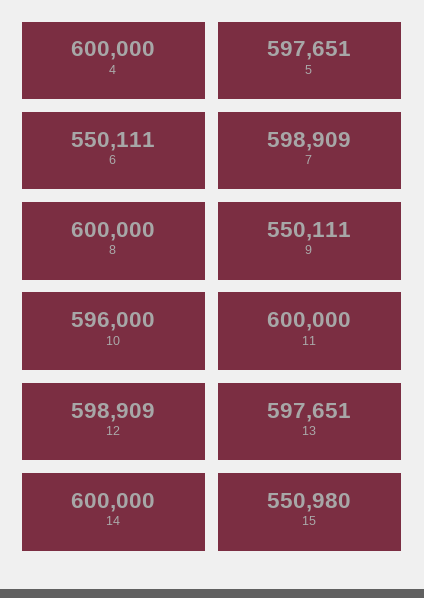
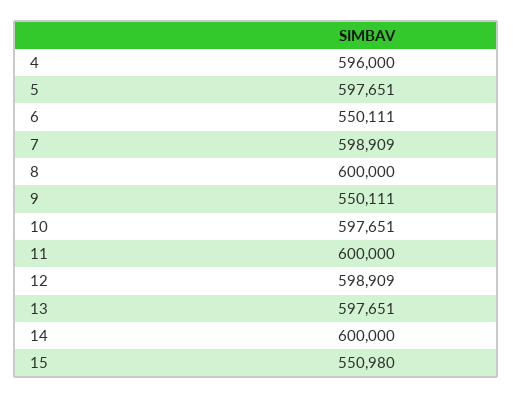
4: 600000 -> 596000
10: 596000 -> 597651

